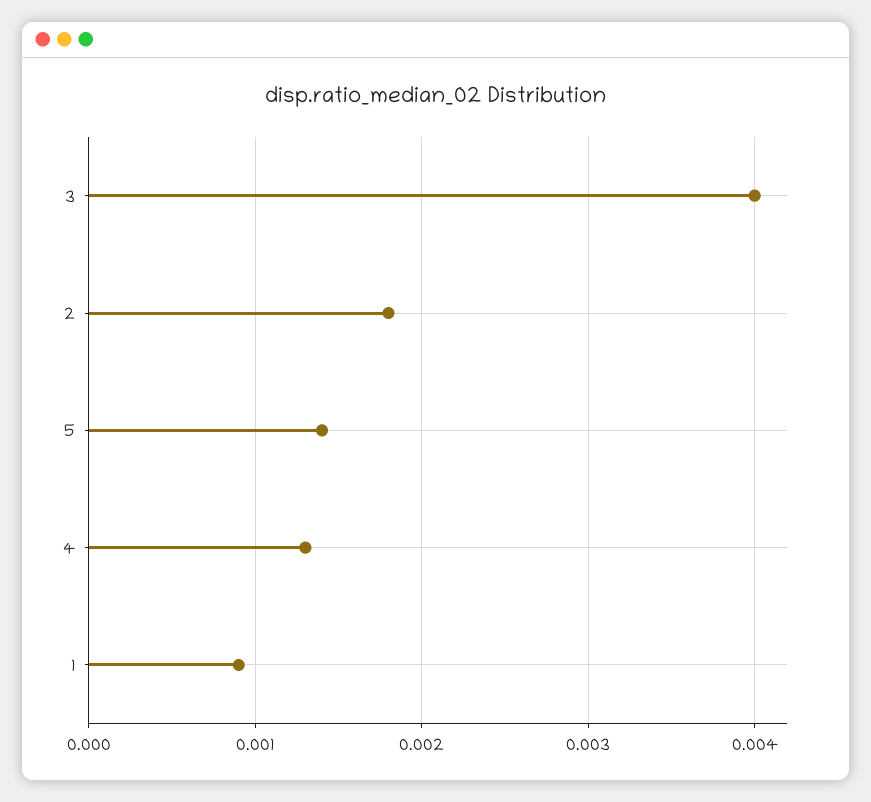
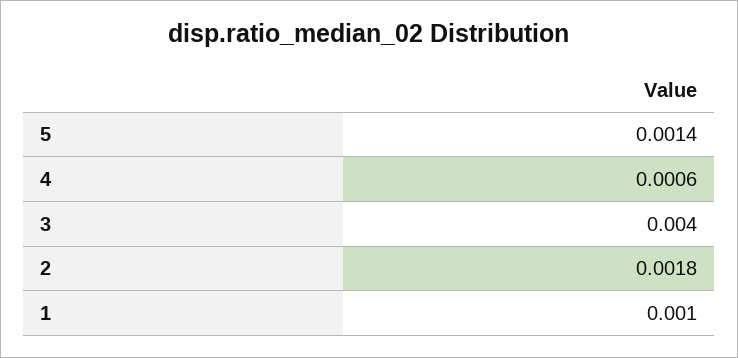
4: 0.0013 -> 0.0006
1: 0.0009 -> 0.001

